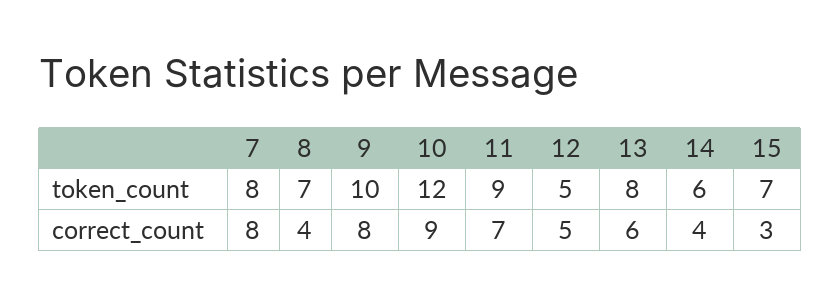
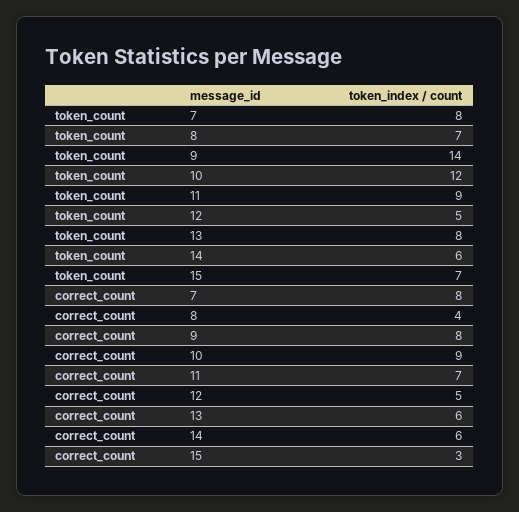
9, token_count: 10 -> 14
14, correct_count: 4 -> 6

